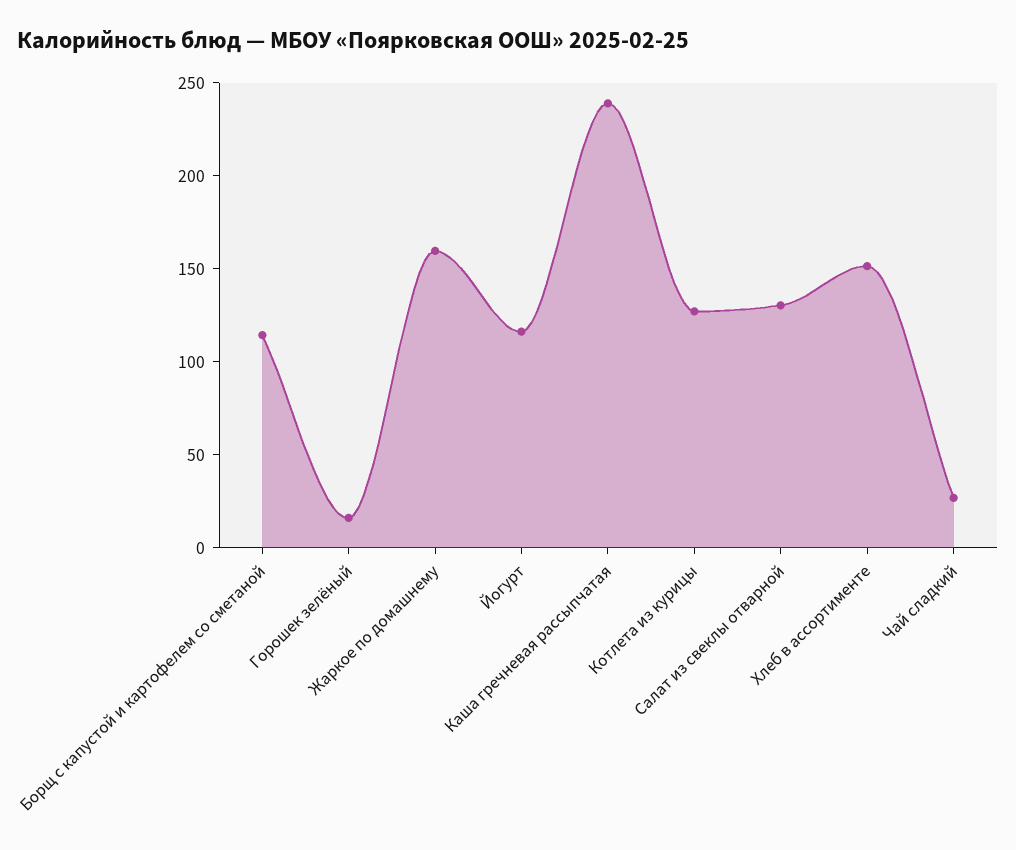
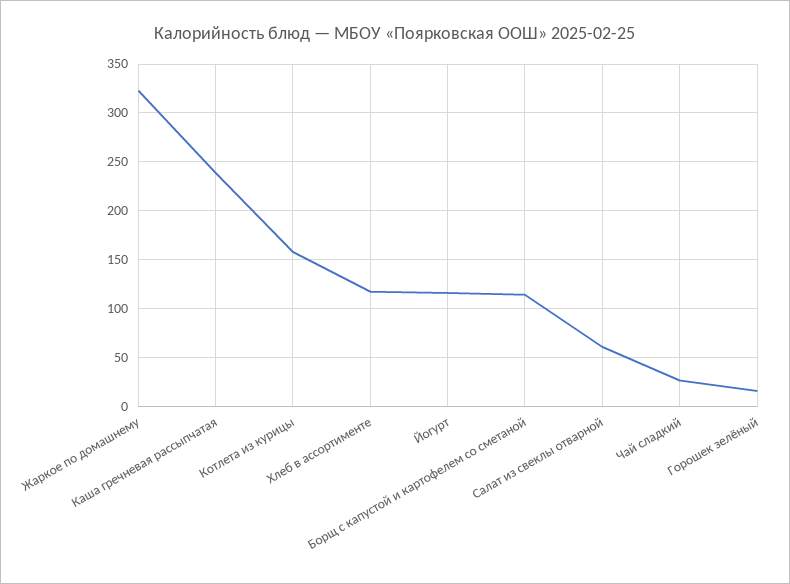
Жаркое по домашнему: 160 -> 320
Котлета из курицы: 130 -> 160
Салат из свеклы отварной: 130 -> 60
Хлеб в ассортименте: 150 -> 120

